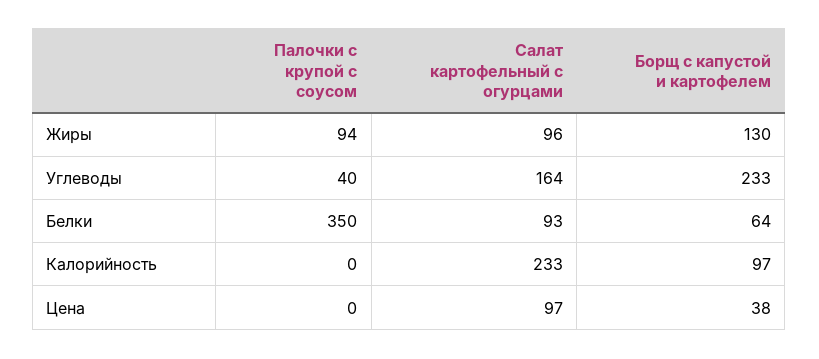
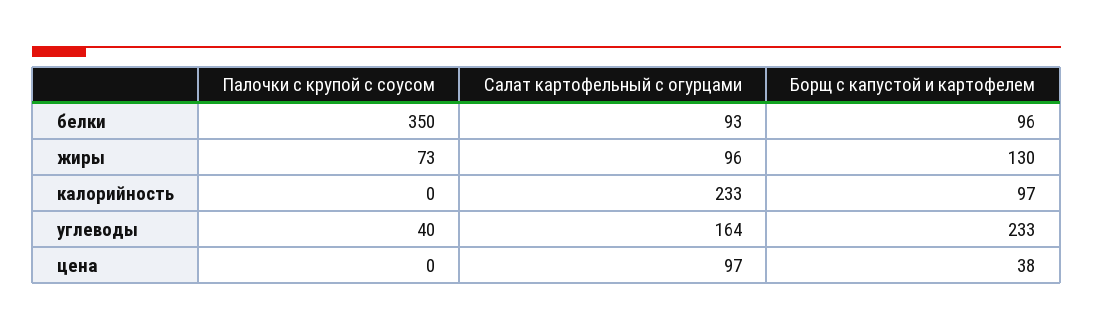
Палочки с крупой с соусом, Жиры: 94 -> 73
Борщ с капустой и картофелем, Белки: 64 -> 96

